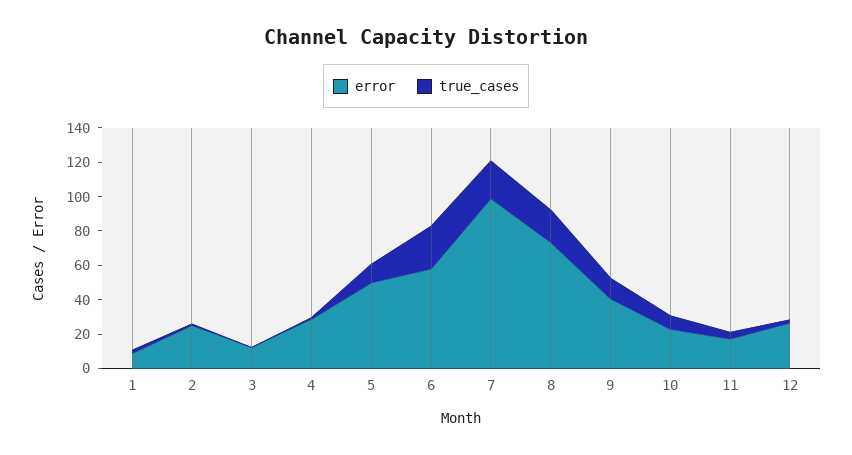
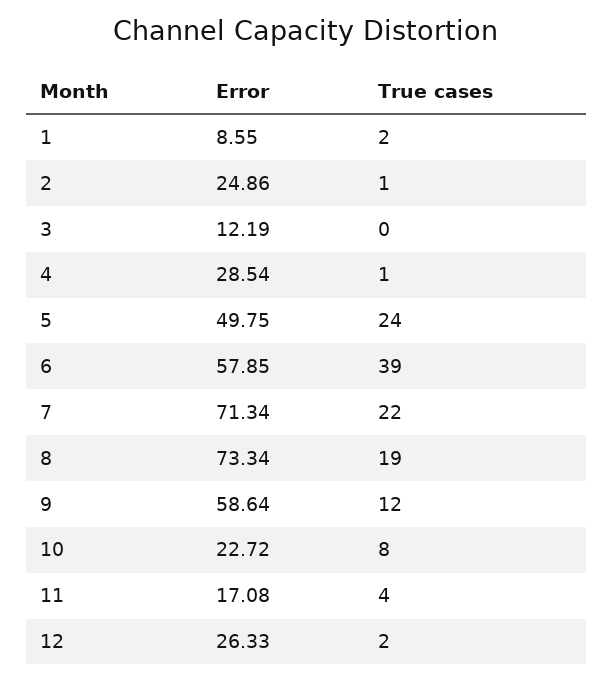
true_cases, 5: 10 -> 24
true_cases, 6: 25 -> 39
error, 7: 100 -> 71.34
error, 9: 40 -> 58.64

